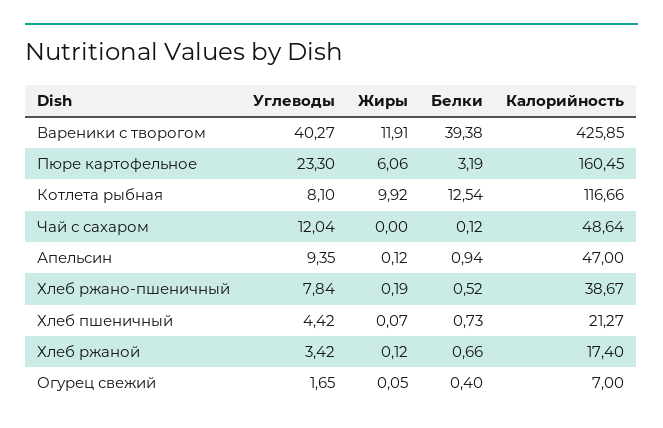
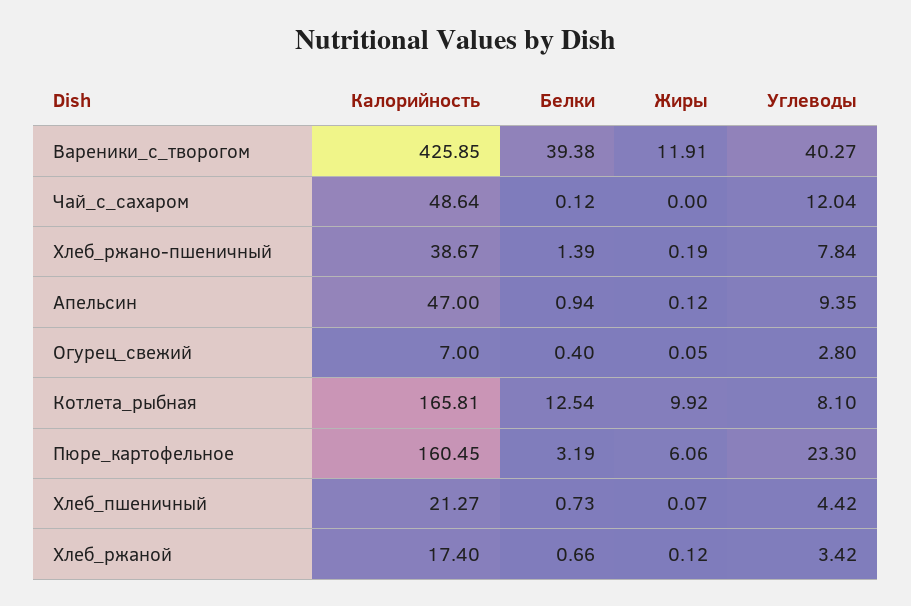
Калорийность, Котлета рыбная: 116.66 -> 165.81
Белки, Хлеб ржано-пшеничный: 0.52 -> 1.39
Углеводы, Огурец свежий: 1.65 -> 2.8

